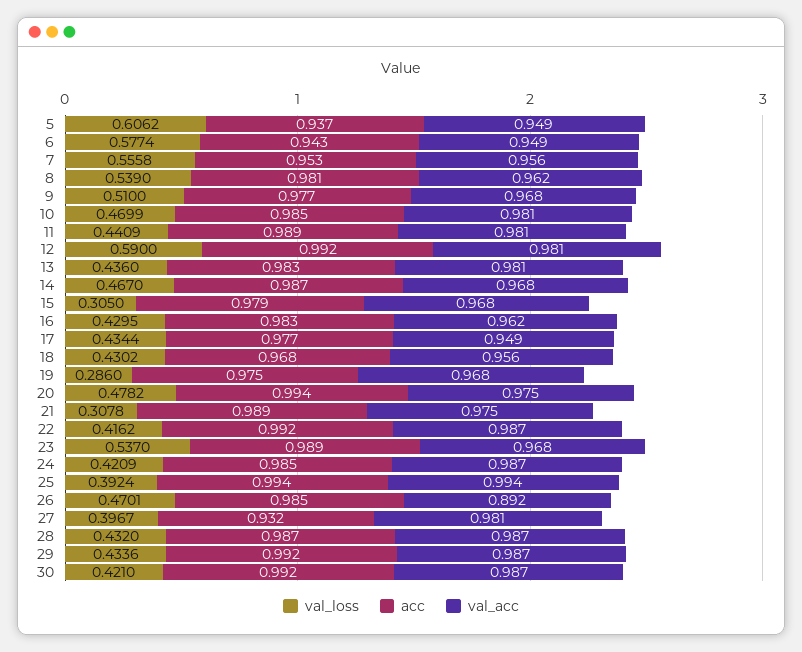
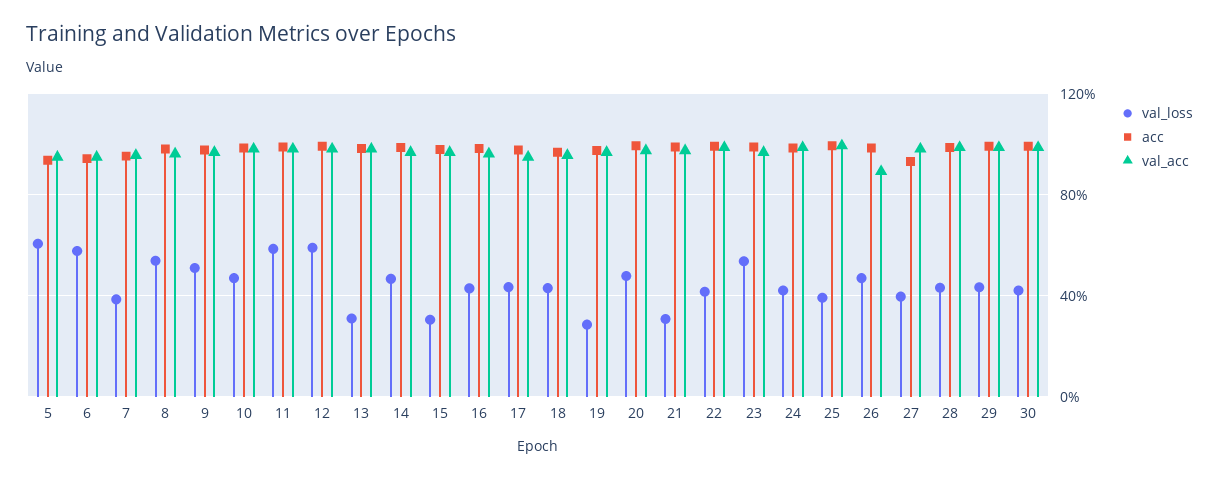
val_loss, 7: 0.5558 -> 0.4
val_loss, 11: 0.4409 -> 0.6
val_loss, 13: 0.436 -> 0.3

